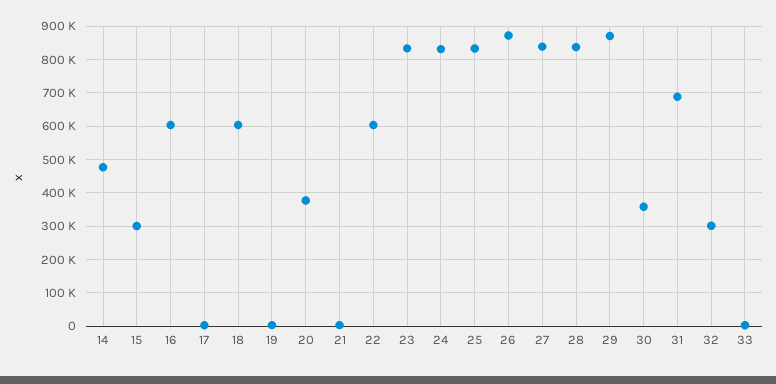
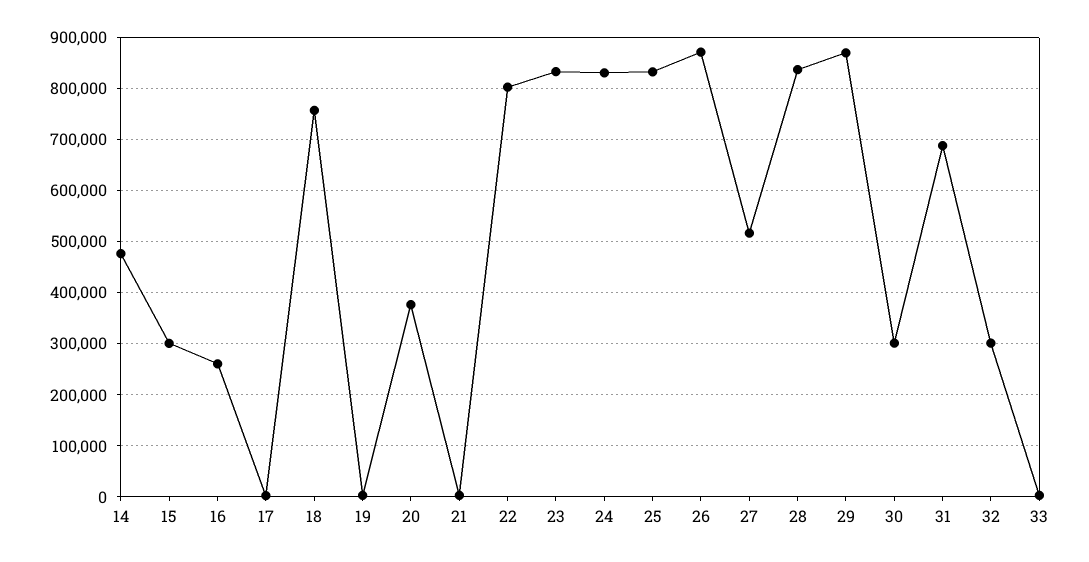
16: 600000 -> 260000
18: 600000 -> 760000
22: 600000 -> 800000
27: 840000 -> 520000
30: 360000 -> 300000

